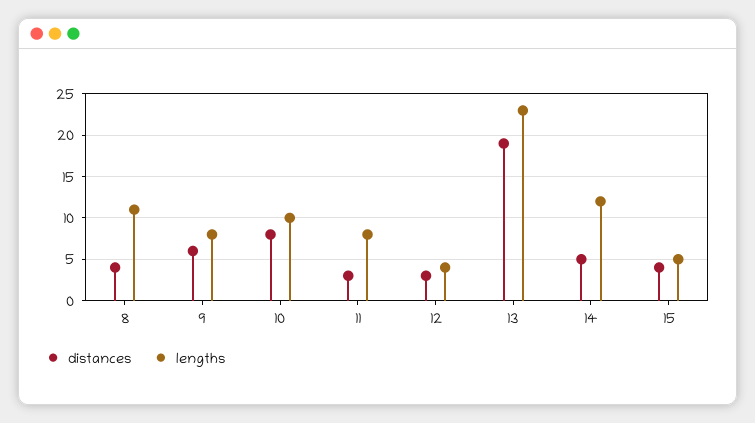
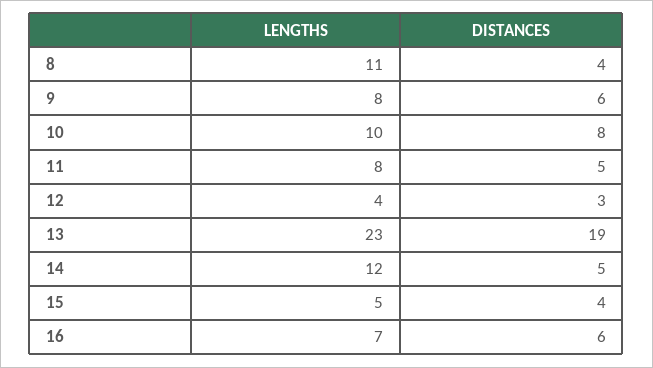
distances, 11: 3 -> 5
lengths, 16: none -> 7
distances, 16: none -> 6

